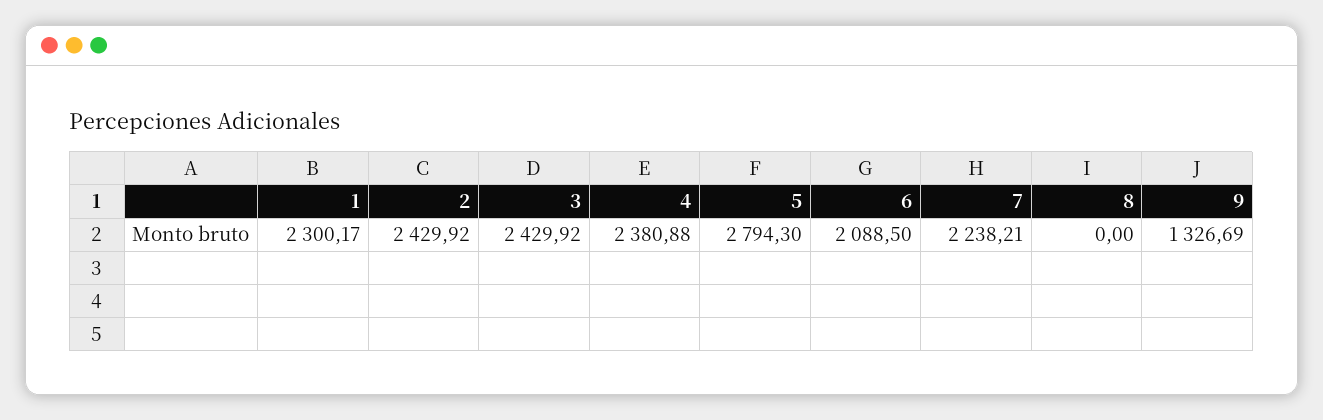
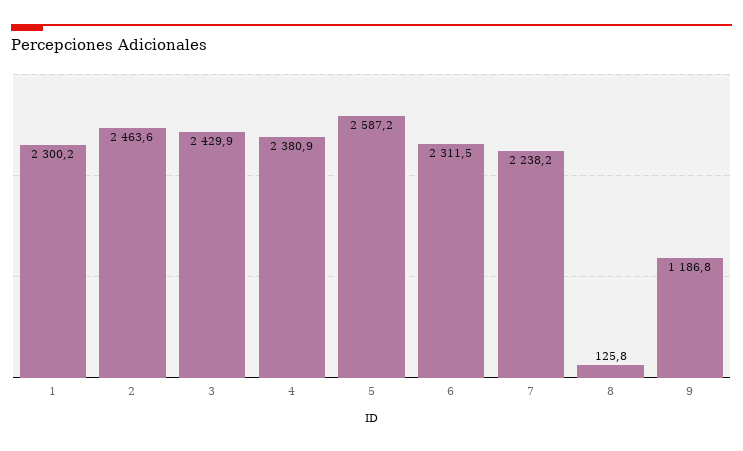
2: 2429.92 -> 2463.6
5: 2794.3 -> 2587.2
6: 2088.5 -> 2311.5
8: 0 -> 125.8
9: 1326.69 -> 1186.8

